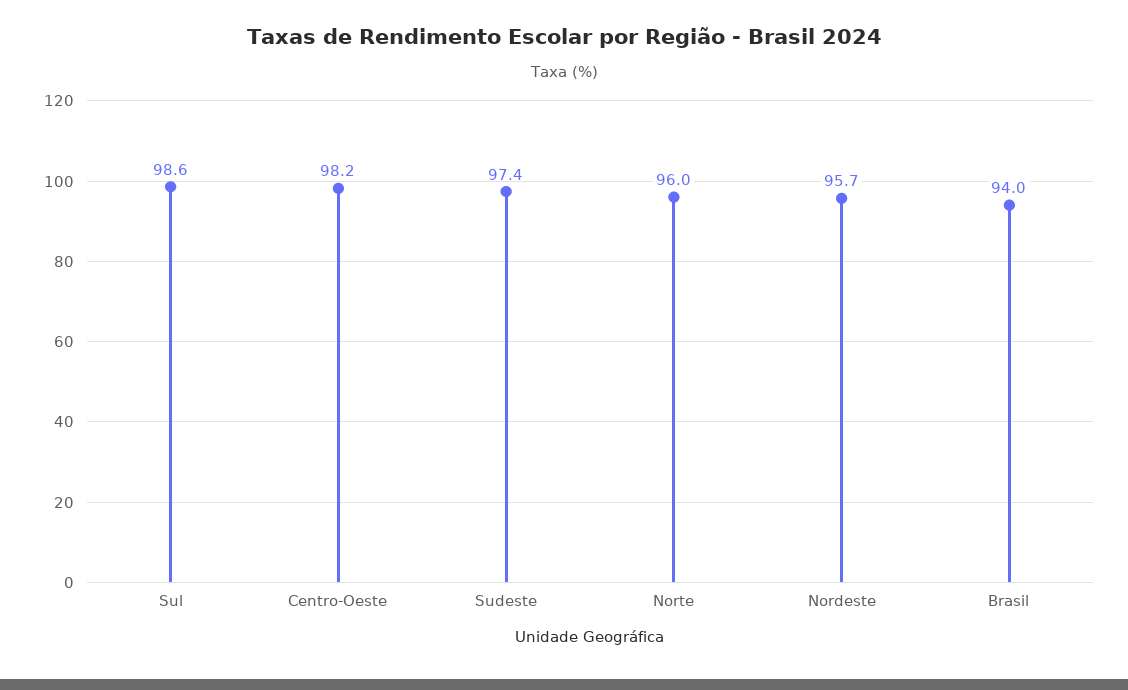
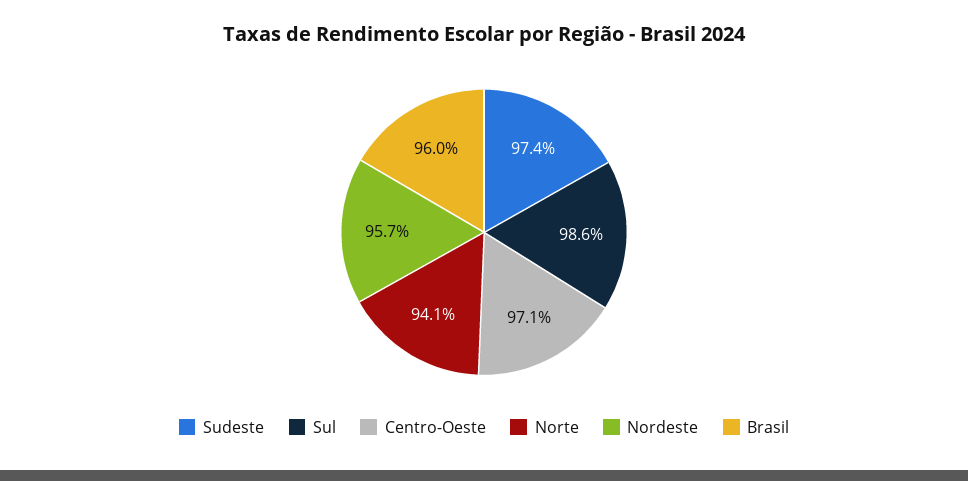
Centro-Oeste: 98.2 -> 97.1
Norte: 96 -> 94.1
Brasil: 94 -> 96

